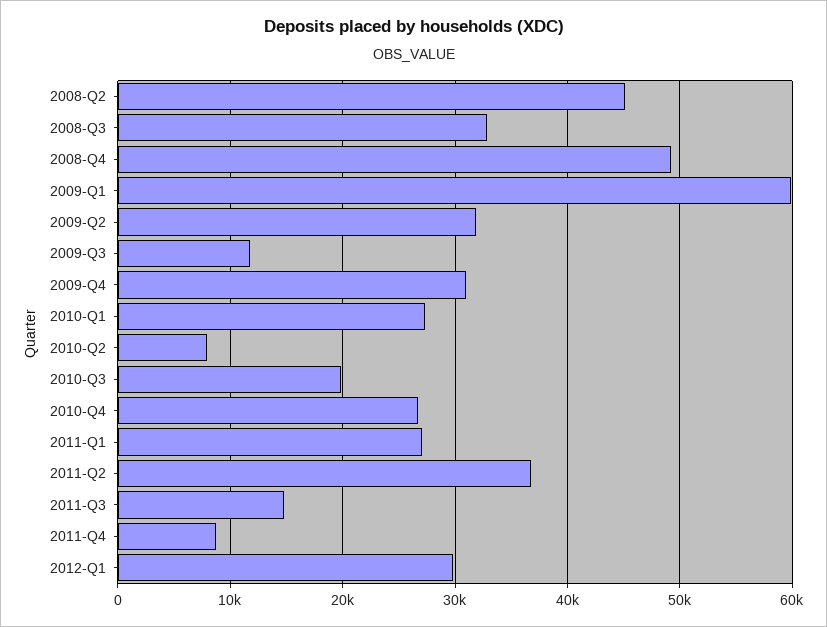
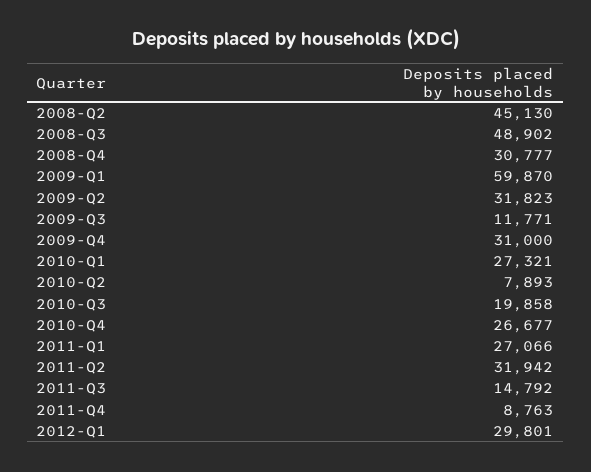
2008-Q3: 33000 -> 48902
2008-Q4: 49000 -> 30777
2011-Q2: 37000 -> 31942

